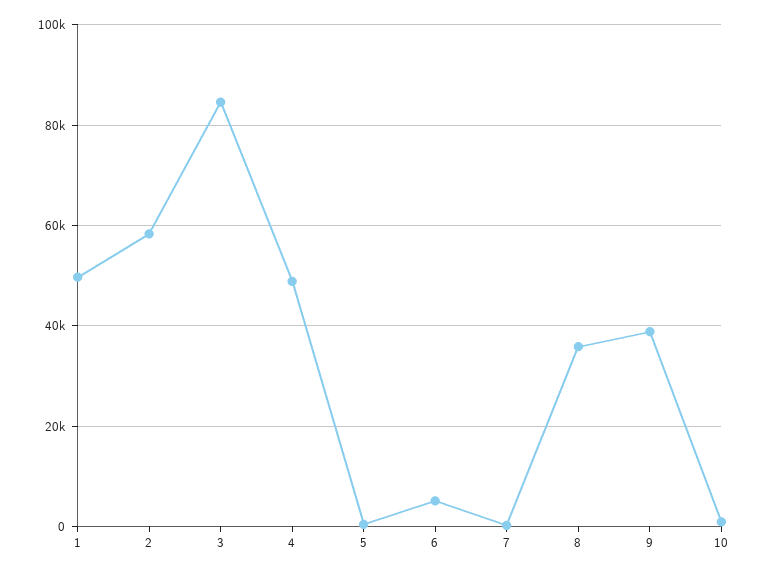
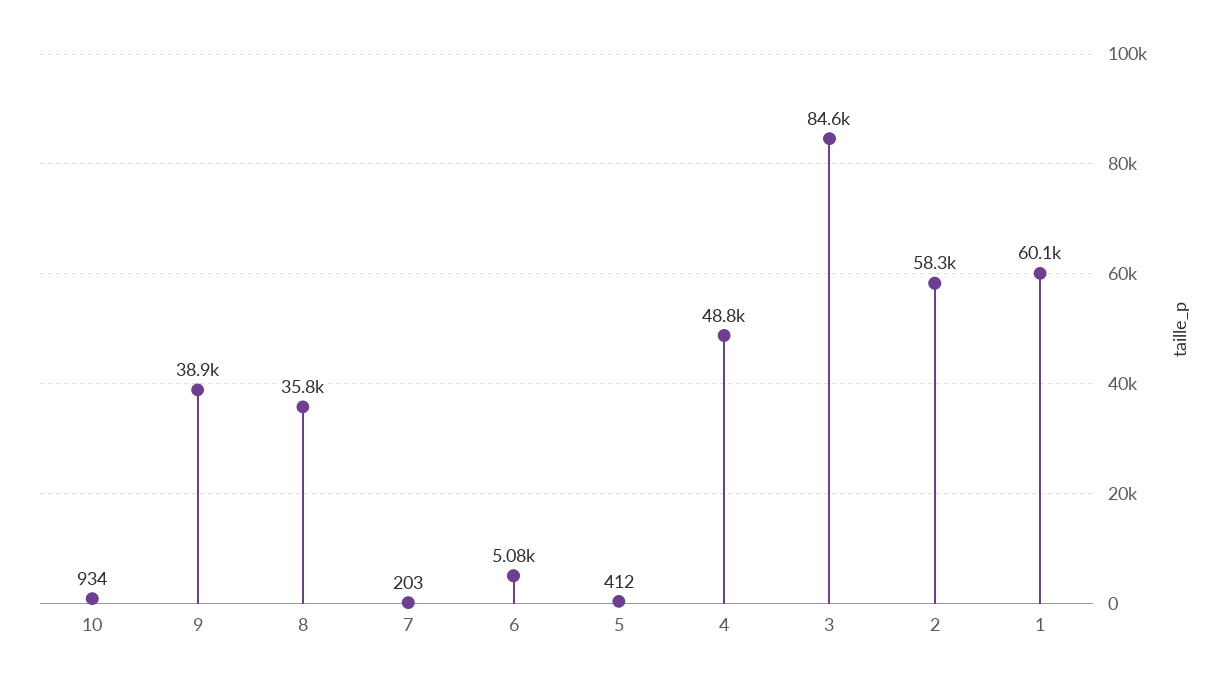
1: 50000 -> 60100

